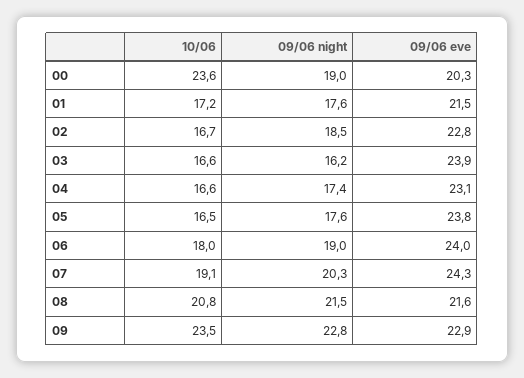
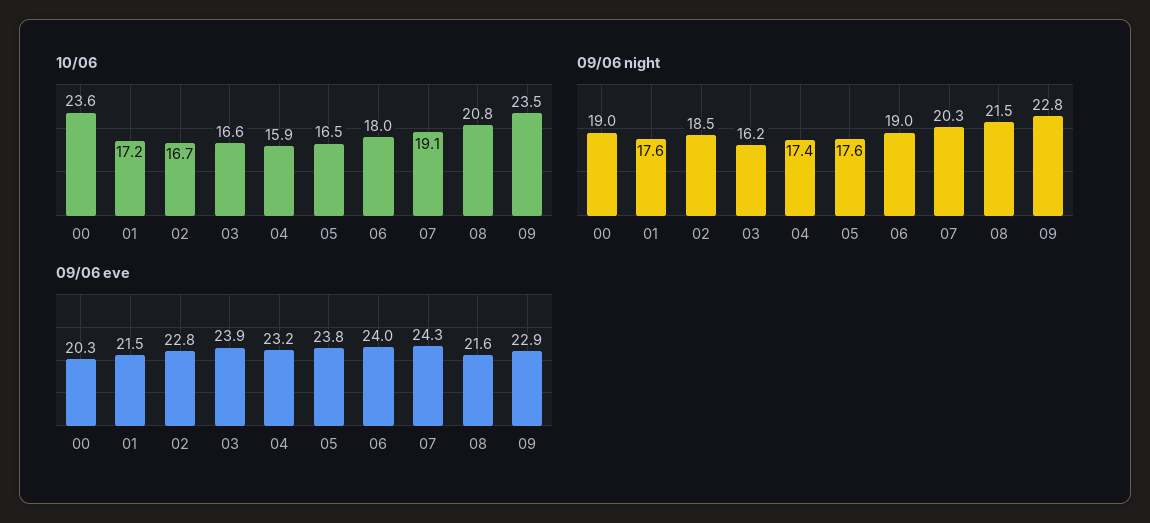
10/06, 04: 16.6 -> 15.9
09/06 eve, 04: 23.1 -> 23.2

